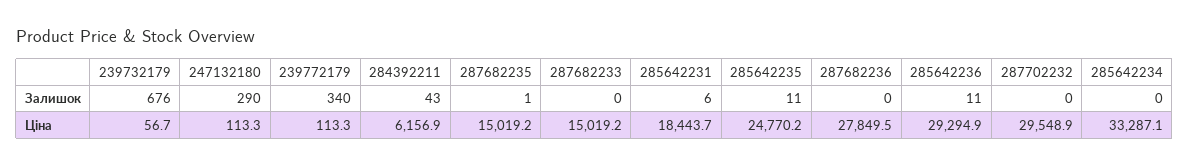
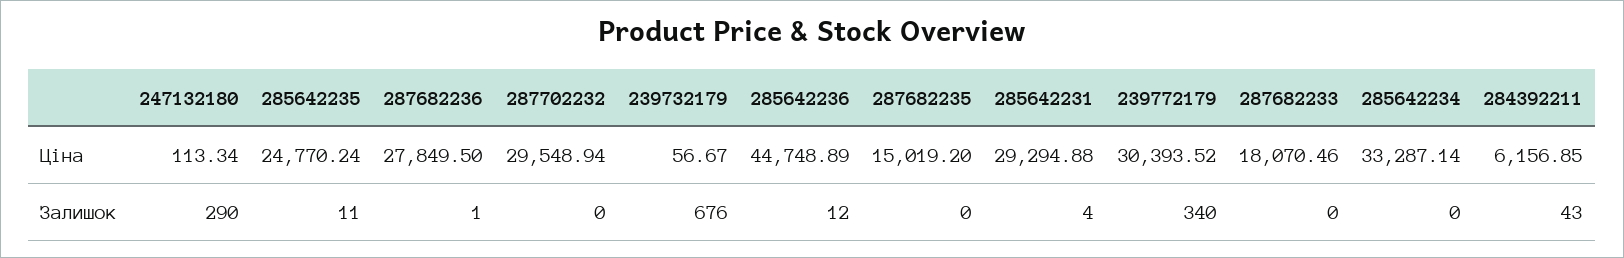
287682235, Залишок: 1 -> 0
285642231, Залишок: 6 -> 4
287682236, Залишок: 0 -> 1
285642236, Залишок: 11 -> 12
239772179, Ціна: 113.3 -> 30393.52
287682233, Ціна: 15019.2 -> 18070.46
285642231, Ціна: 18443.7 -> 29294.88
285642236, Ціна: 29294.9 -> 44748.89

